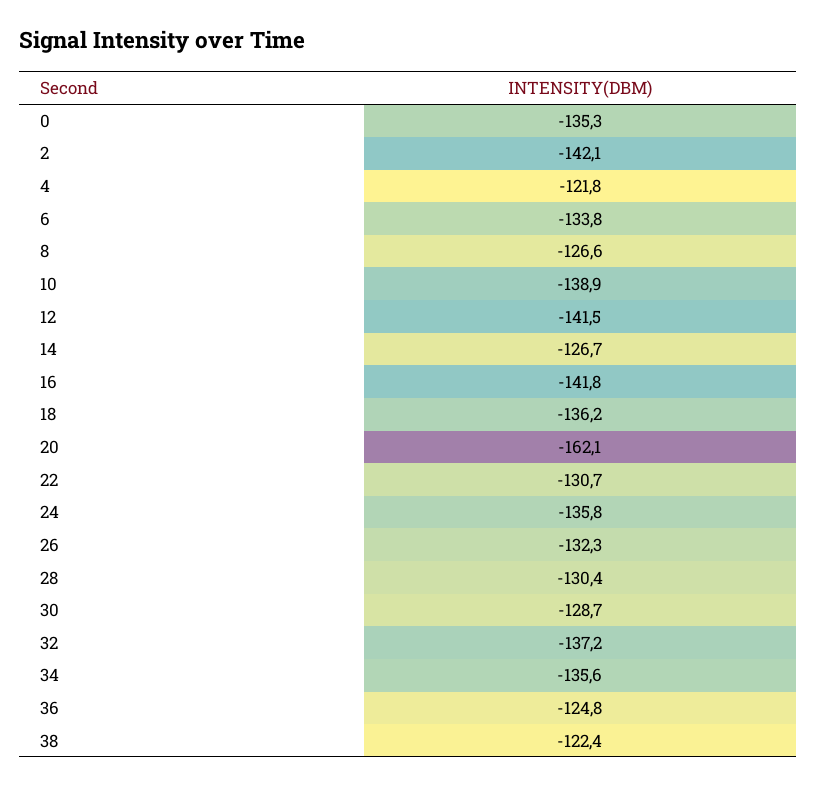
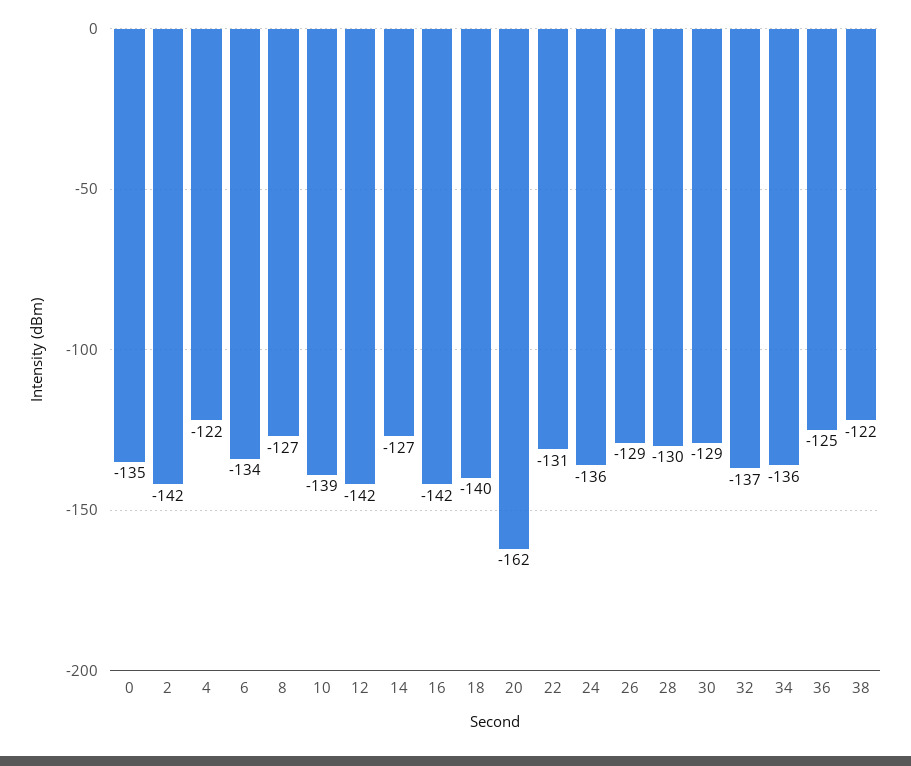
18: -136.2 -> -140
26: -132.3 -> -129

